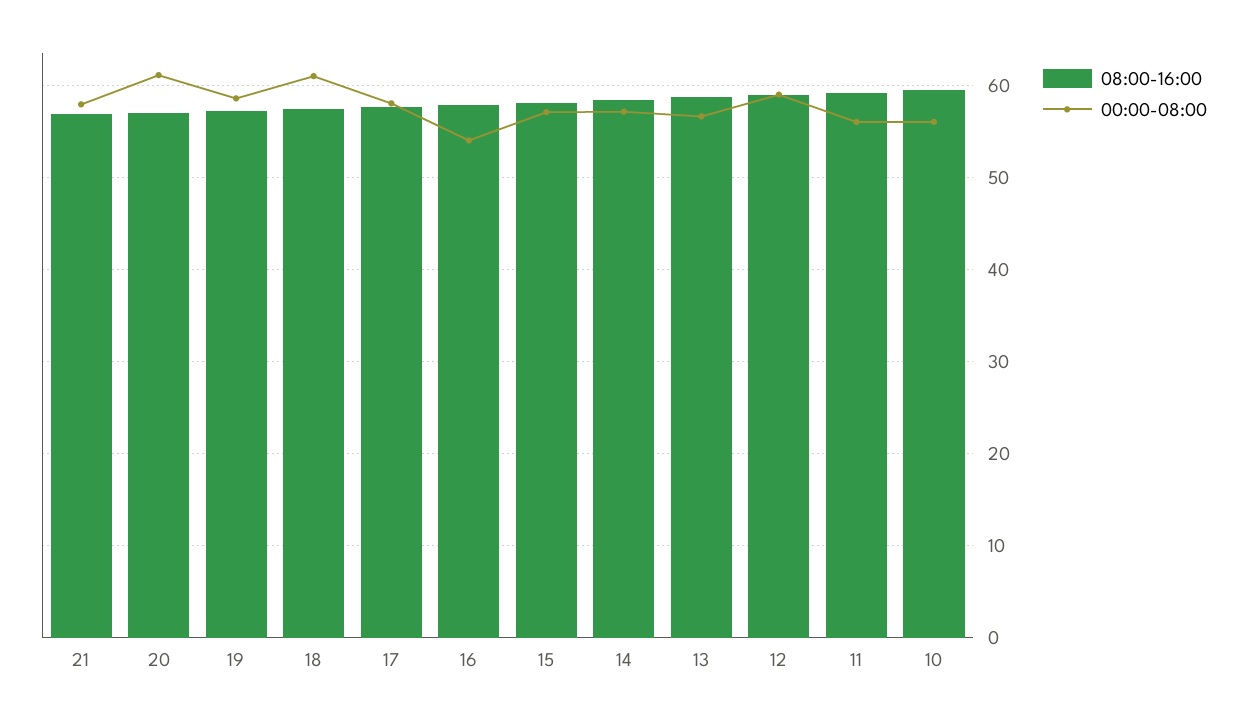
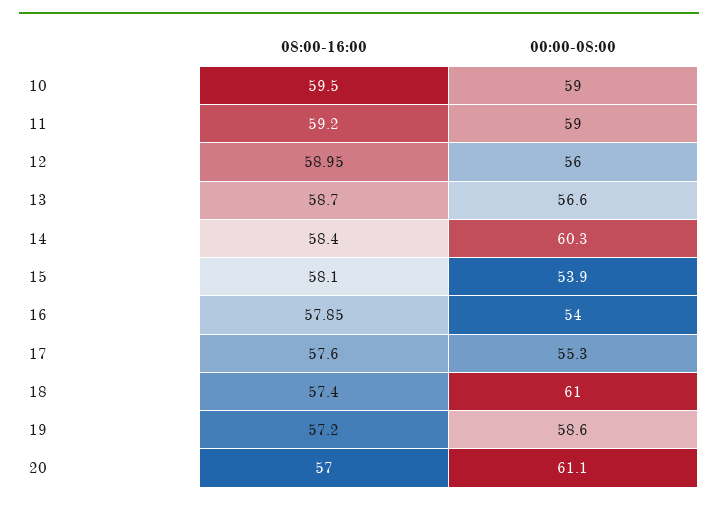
08:00-16:00, 21: 57 -> none
00:00-08:00, 21: 58 -> none
00:00-08:00, 17: 58 -> 55.3
00:00-08:00, 15: 57 -> 53.9
00:00-08:00, 14: 57 -> 60.3
00:00-08:00, 12: 59 -> 56
00:00-08:00, 11: 56 -> 59
00:00-08:00, 10: 56 -> 59

